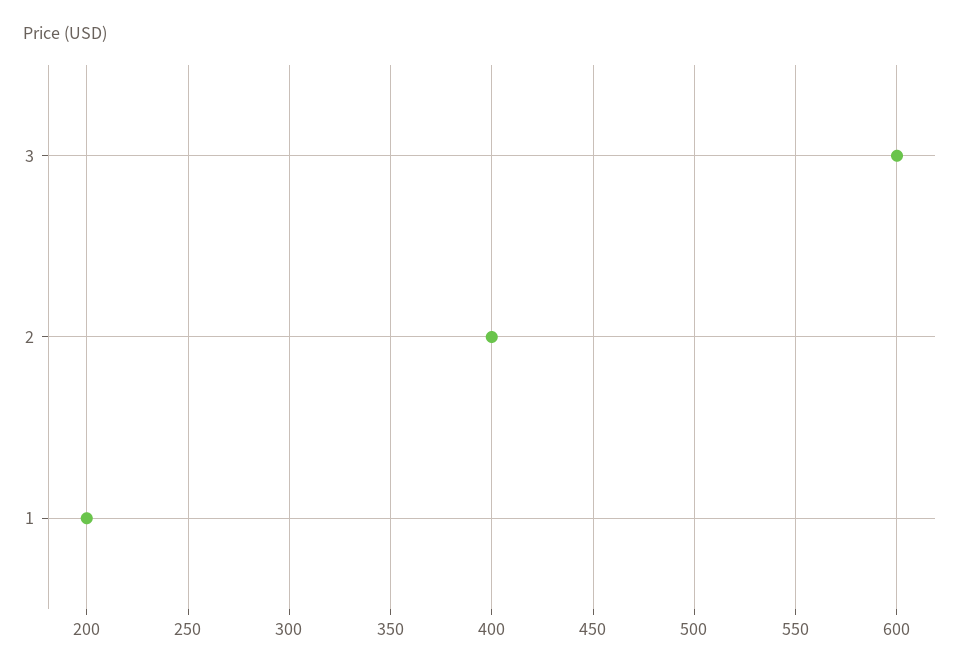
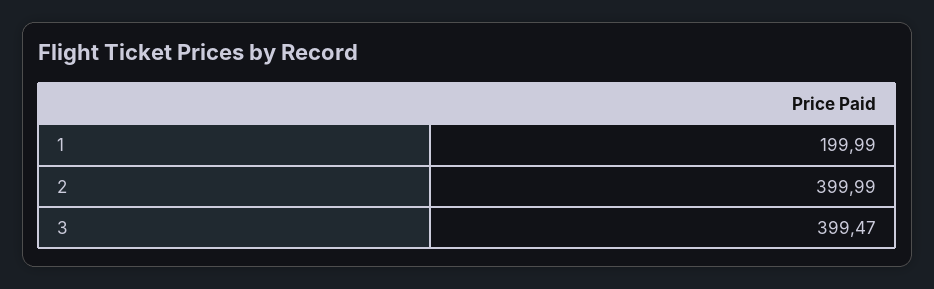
3: 600 -> 399.47

